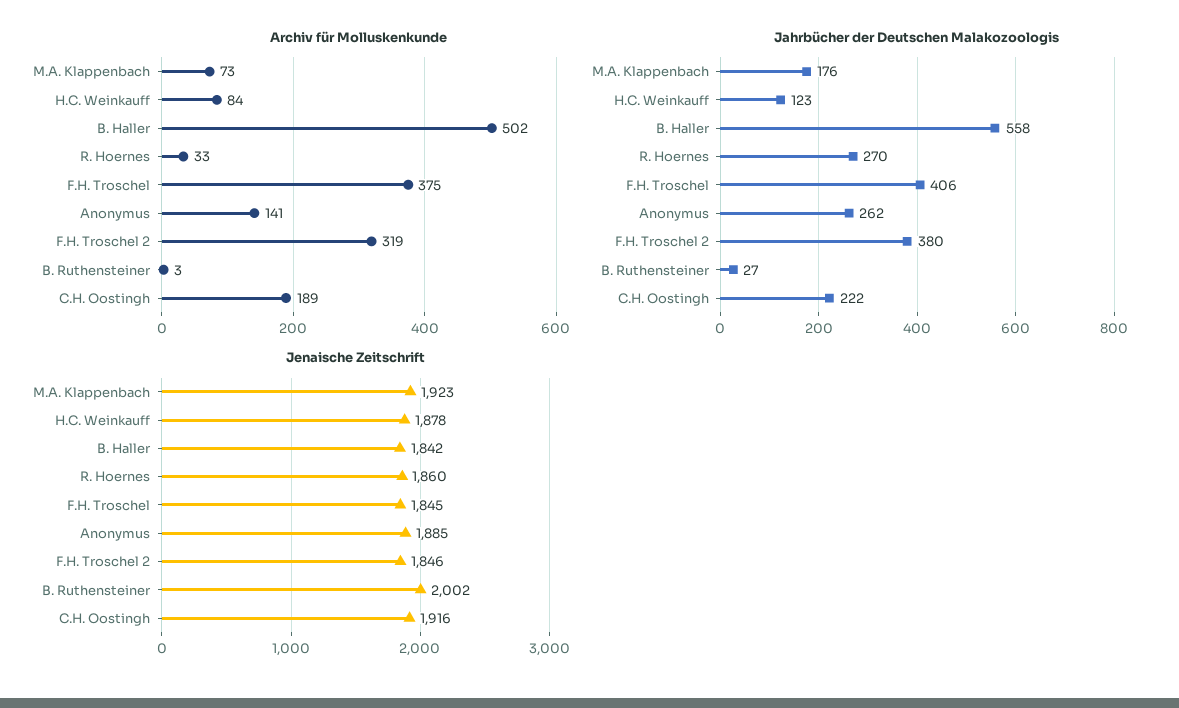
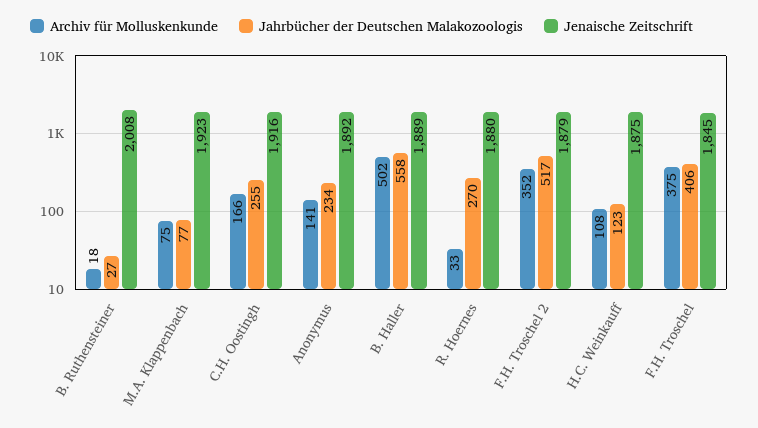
Archiv für Molluskenkunde, M.A. Klappenbach: 73 -> 75
Archiv für Molluskenkunde, H.C. Weinkauff: 84 -> 108
Archiv für Molluskenkunde, F.H. Troschel 2: 319 -> 352
Archiv für Molluskenkunde, B. Ruthensteiner: 3 -> 18
Archiv für Molluskenkunde, C.H. Oostingh: 189 -> 166
Jahrbücher der Deutschen Malakozoologis, M.A. Klappenbach: 176 -> 77
Jahrbücher der Deutschen Malakozoologis, Anonymus: 262 -> 234
Jahrbücher der Deutschen Malakozoologis, F.H. Troschel 2: 380 -> 517
Jahrbücher der Deutschen Malakozoologis, C.H. Oostingh: 222 -> 255
Jenaische Zeitschrift, H.C. Weinkauff: 1878 -> 1875
Jenaische Zeitschrift, B. Haller: 1842 -> 1889
Jenaische Zeitschrift, R. Hoernes: 1860 -> 1880
Jenaische Zeitschrift, Anonymus: 1885 -> 1892
Jenaische Zeitschrift, F.H. Troschel 2: 1846 -> 1879
Jenaische Zeitschrift, B. Ruthensteiner: 2002 -> 2008

